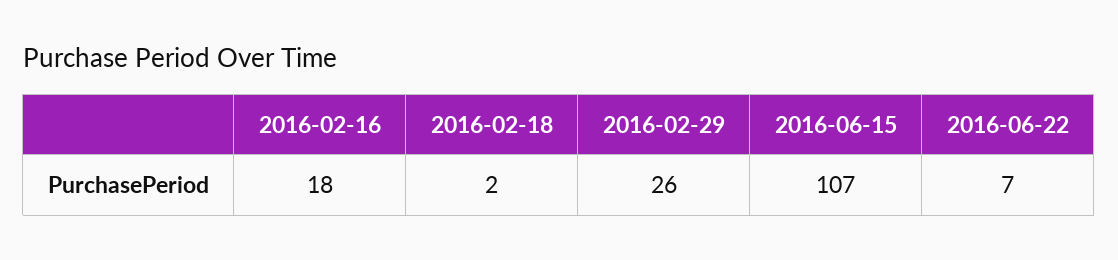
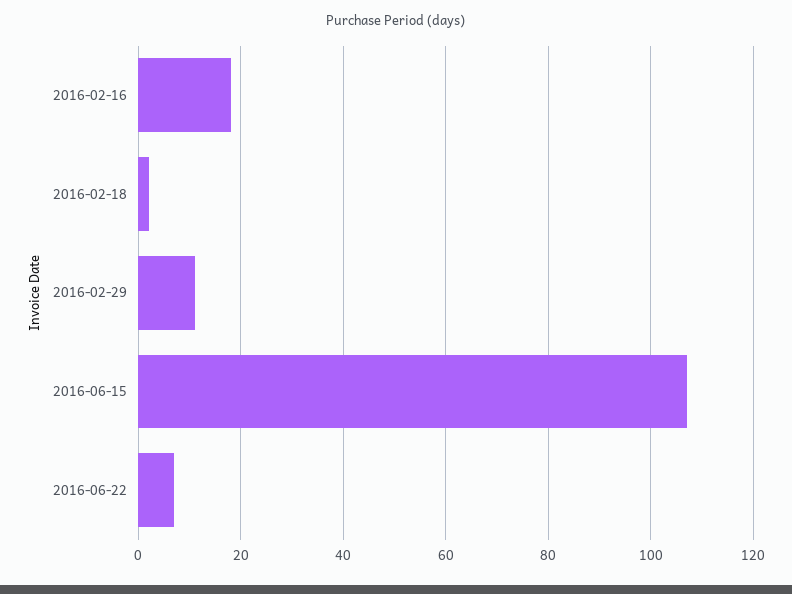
2016-02-29: 26 -> 10

